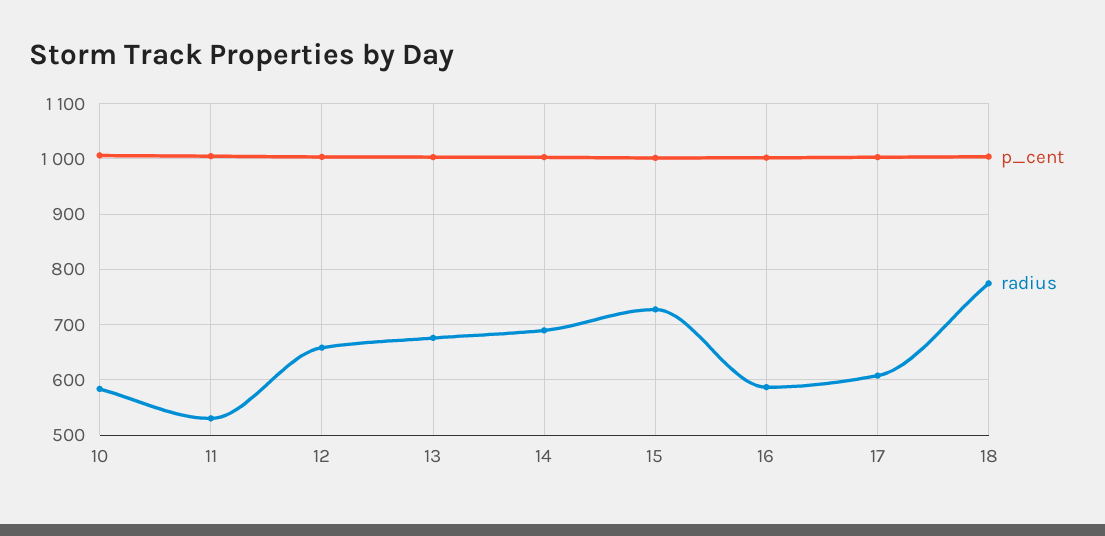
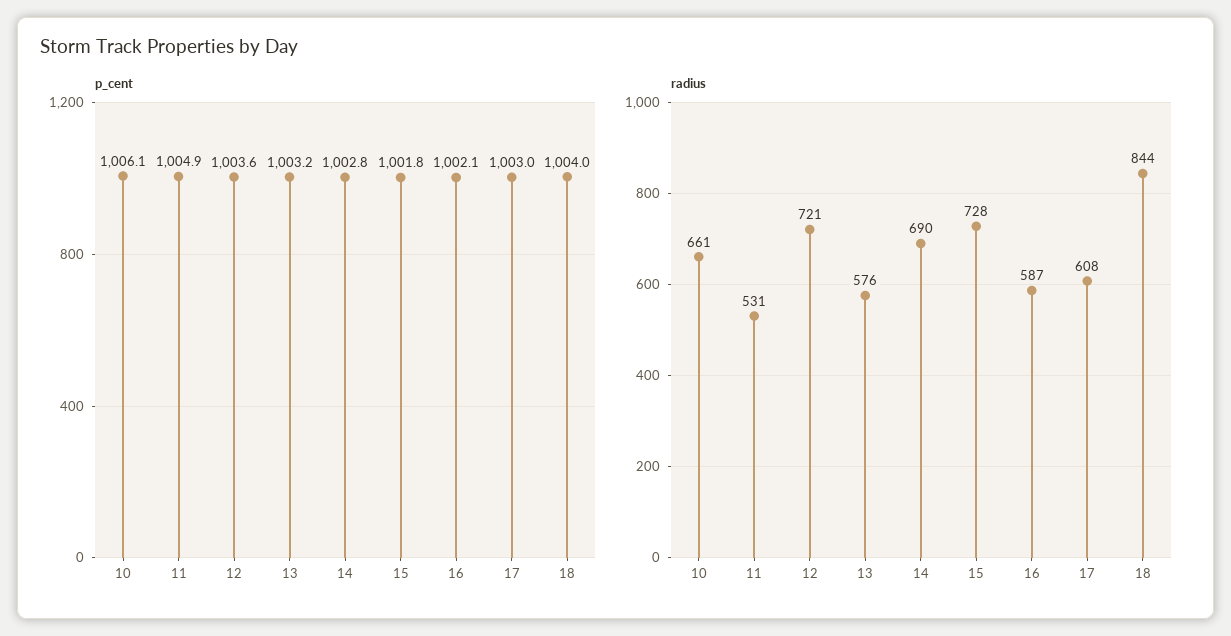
radius, 10: 580 -> 661
radius, 12: 660 -> 721
radius, 13: 680 -> 576
radius, 18: 780 -> 844

